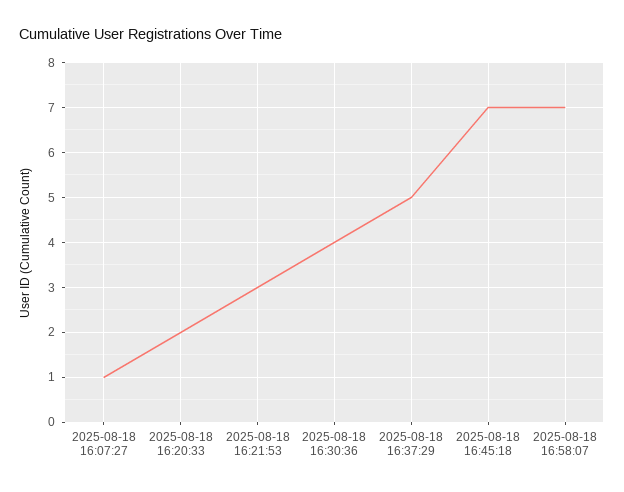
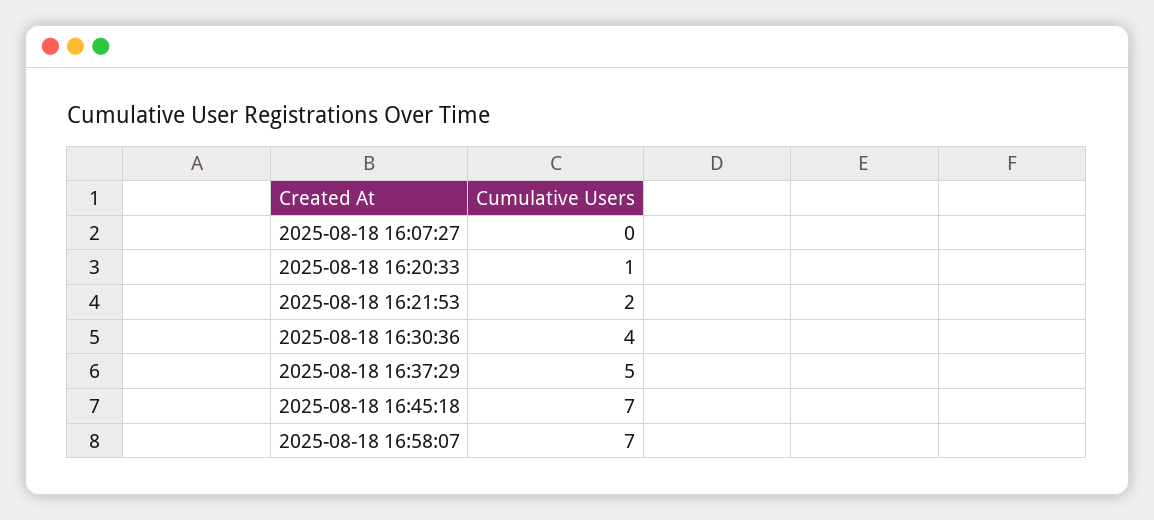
2025-08-18 16:07:27: 1 -> 0
2025-08-18 16:20:33: 2 -> 1
2025-08-18 16:21:53: 3 -> 2

